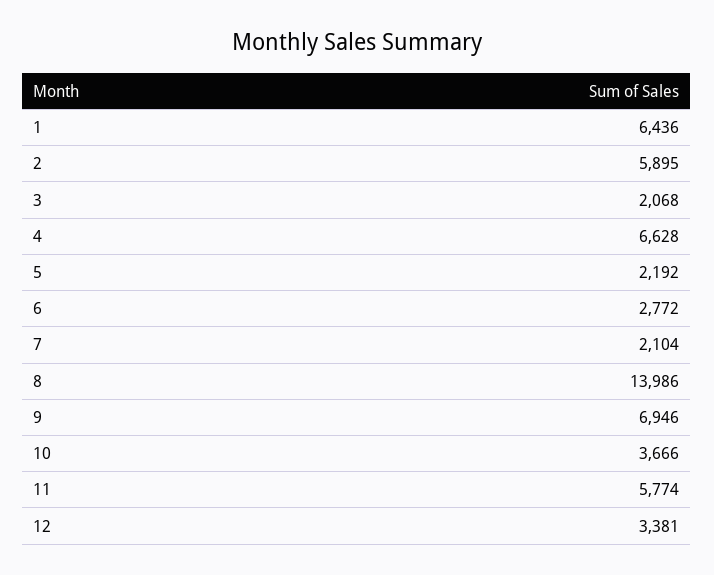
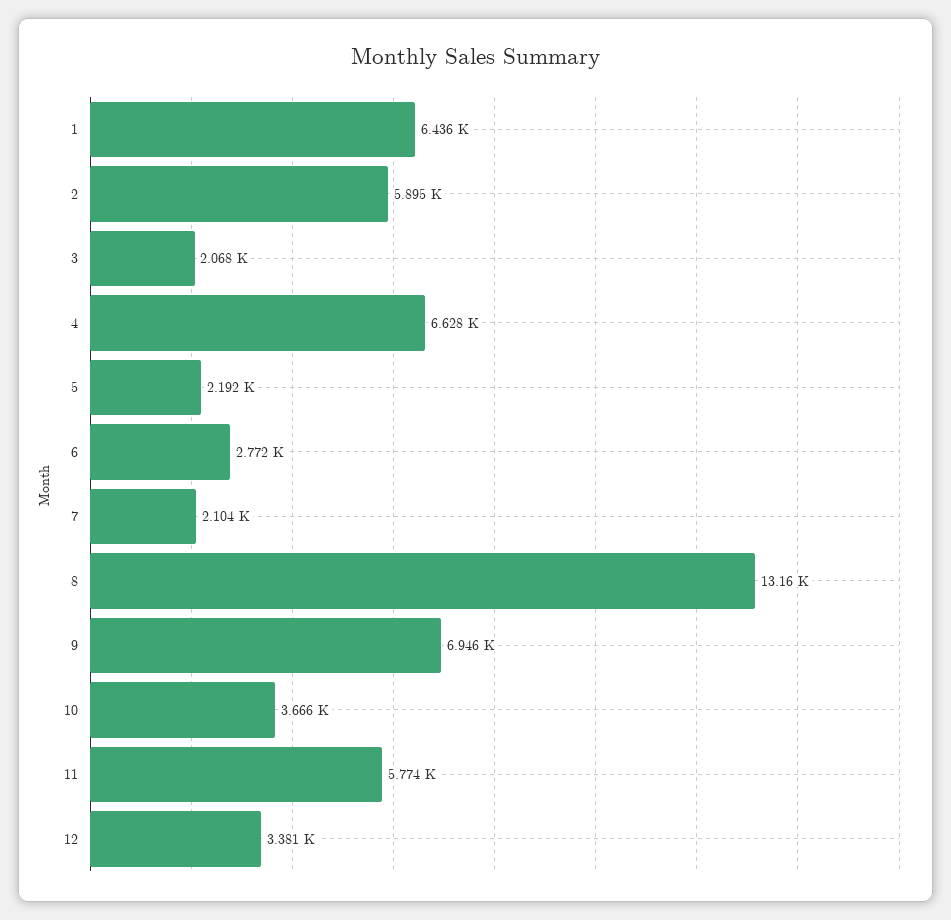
8: 13986 -> 13160

